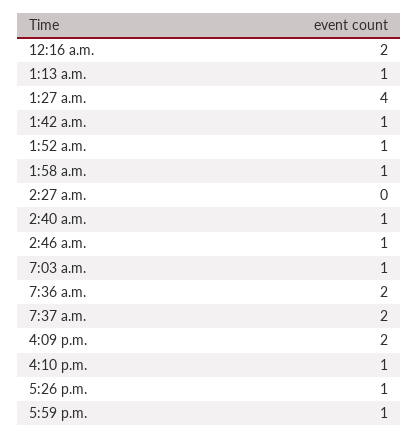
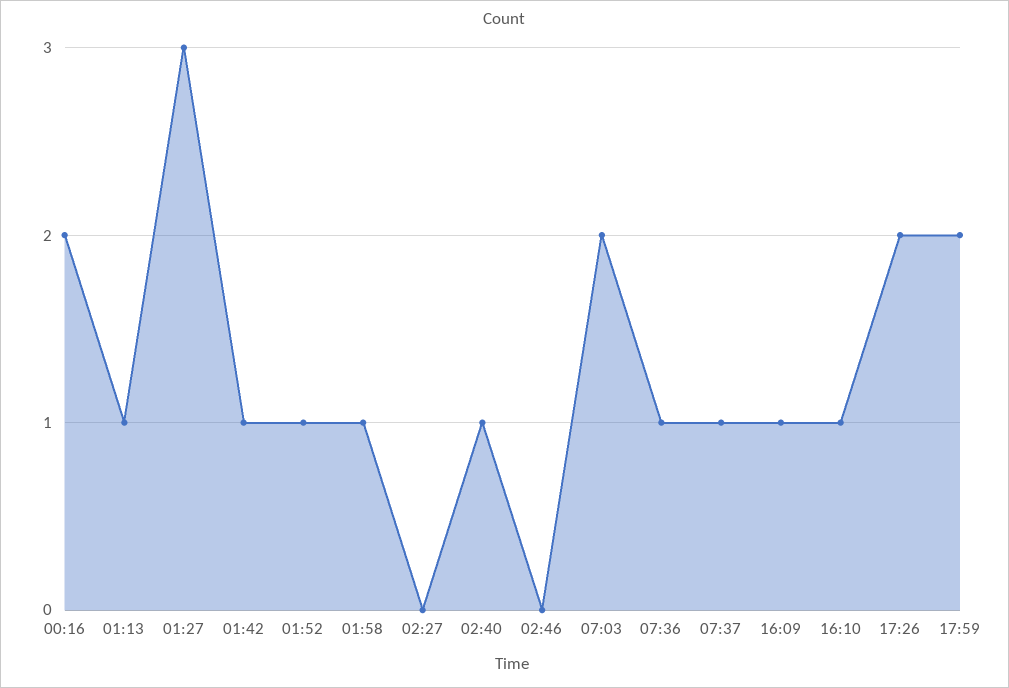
1:27 a.m.: 4 -> 3
2:46 a.m.: 1 -> 0
7:03 a.m.: 1 -> 2
7:36 a.m.: 2 -> 1
7:37 a.m.: 2 -> 1
4:09 p.m.: 2 -> 1
5:26 p.m.: 1 -> 2
5:59 p.m.: 1 -> 2

